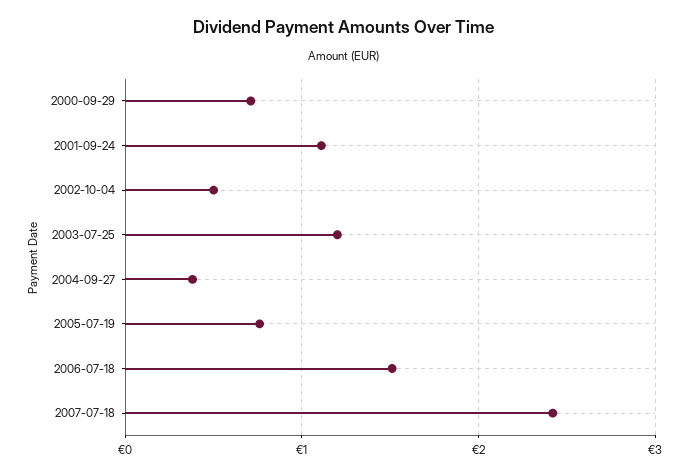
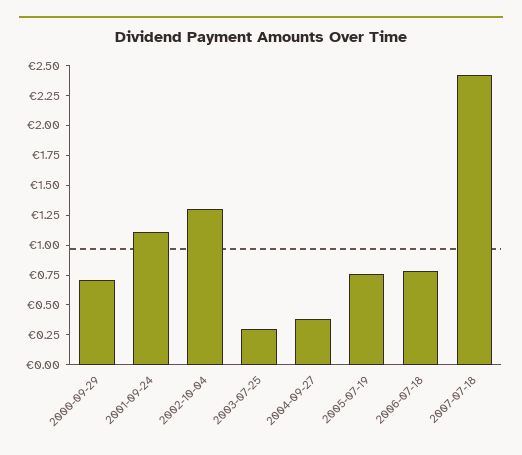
2002-10-04: 0.5 -> 1.25
2003-07-25: 1.2 -> 0.25
2006-07-18: 1.5 -> 0.75

